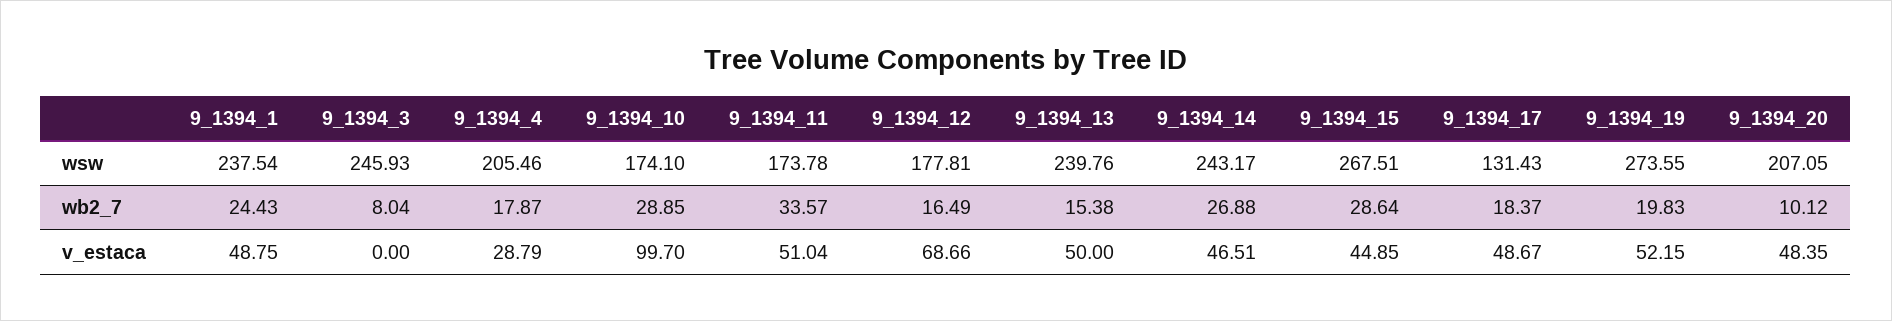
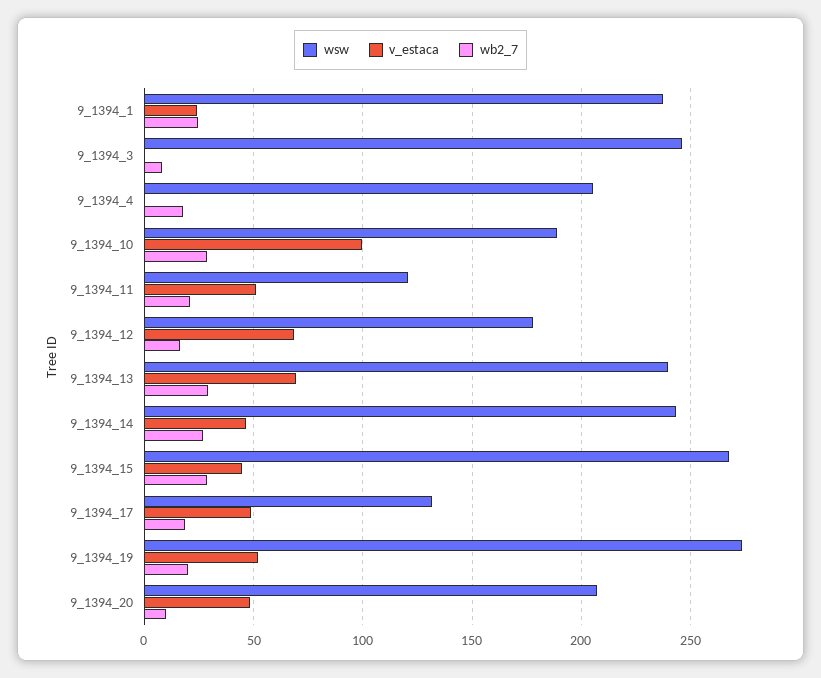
wsw, 9_1394_10: 174.1 -> 190
wsw, 9_1394_11: 173.78 -> 120
wb2_7, 9_1394_11: 33.57 -> 20
wb2_7, 9_1394_13: 15.38 -> 30
v_estaca, 9_1394_1: 48.75 -> 25
v_estaca, 9_1394_4: 28.79 -> 0
v_estaca, 9_1394_13: 50 -> 70

